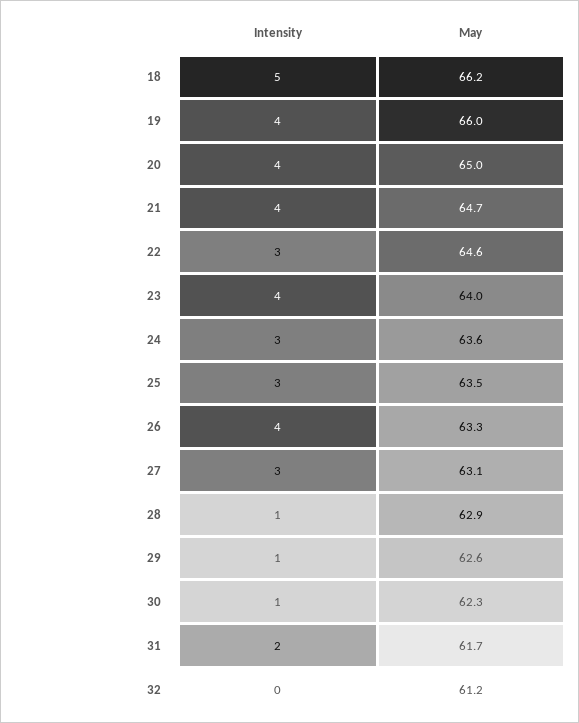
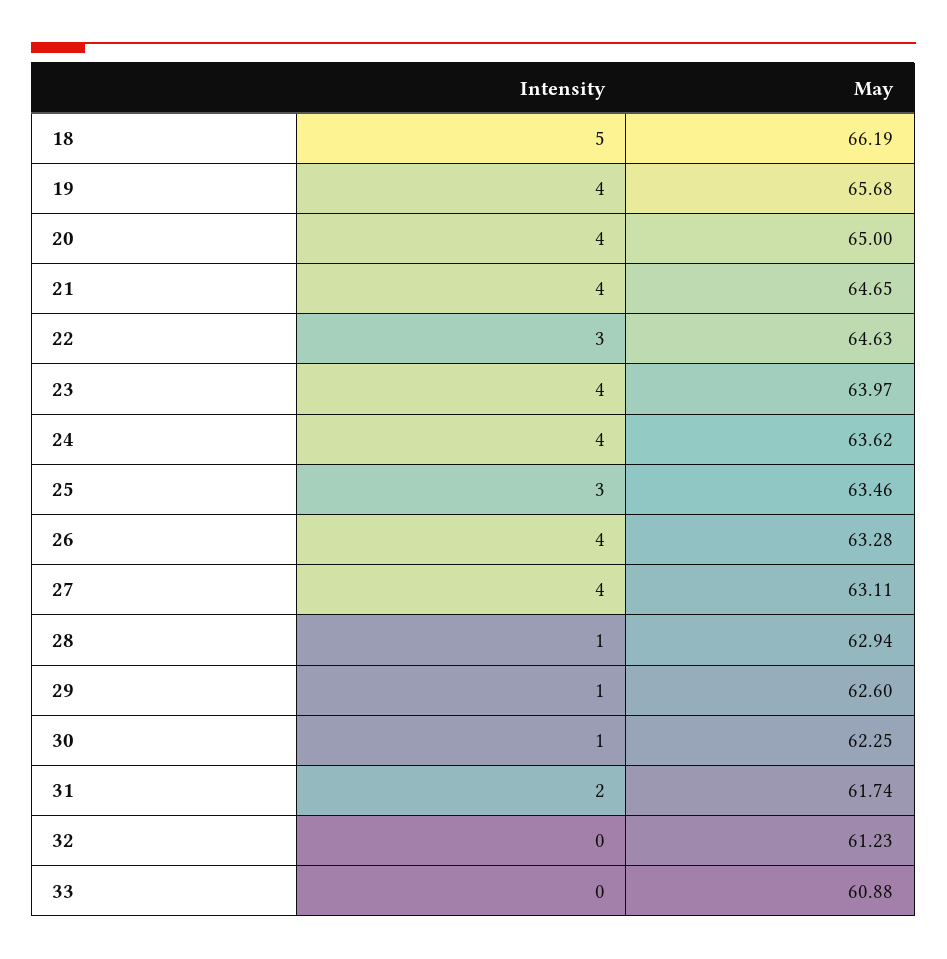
May, 19: 66 -> 65.68
Intensity, 24: 3 -> 4
Intensity, 27: 3 -> 4
Intensity, 33: none -> 0
May, 33: none -> 60.88

